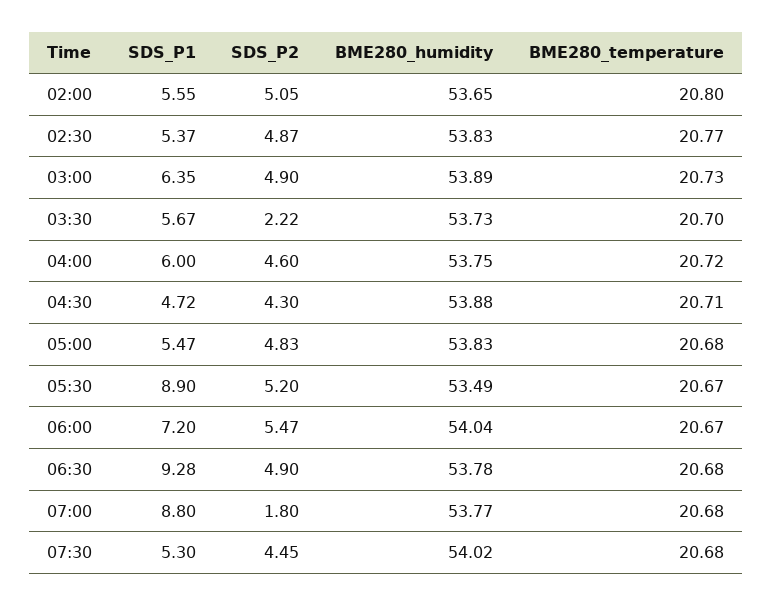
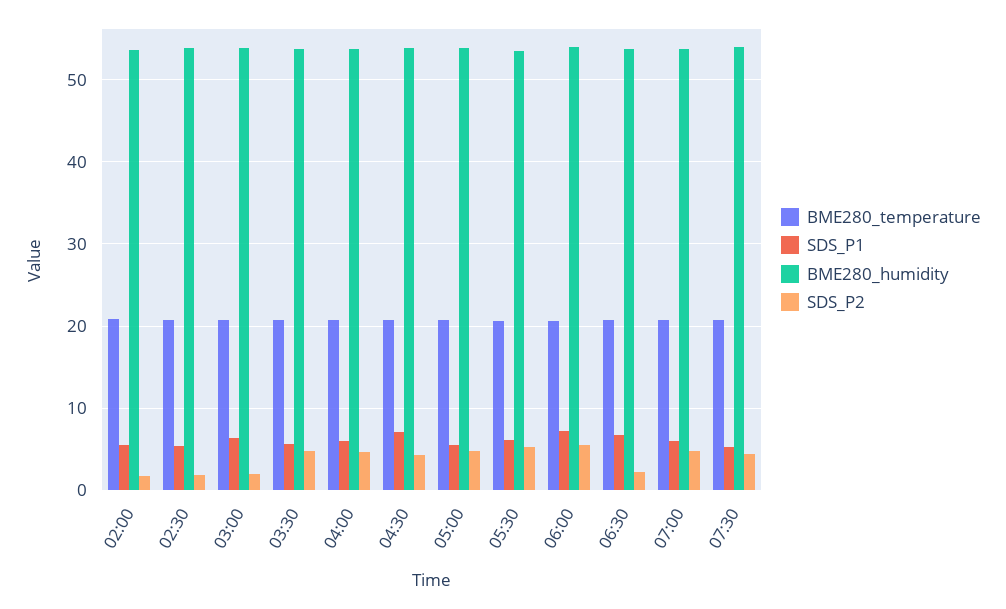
SDS_P2, 02:00: 5.05 -> 2
SDS_P2, 02:30: 4.87 -> 2
SDS_P2, 03:00: 4.9 -> 2
SDS_P2, 03:30: 2.22 -> 5
SDS_P1, 04:30: 4.72 -> 7
SDS_P1, 05:30: 8.9 -> 6
SDS_P1, 06:30: 9.28 -> 7
SDS_P2, 06:30: 4.9 -> 2
SDS_P1, 07:00: 8.8 -> 6
SDS_P2, 07:00: 1.8 -> 5

